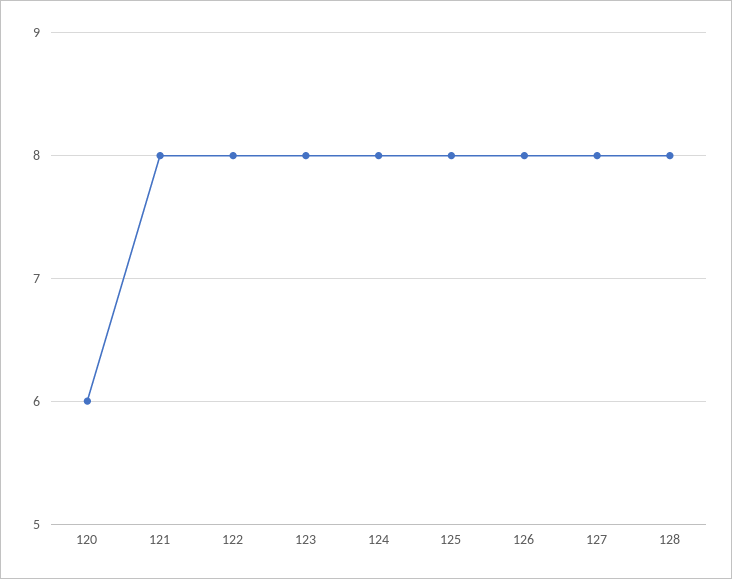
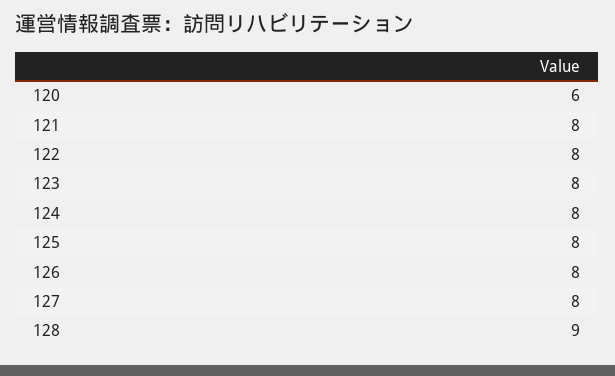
128: 8 -> 9

